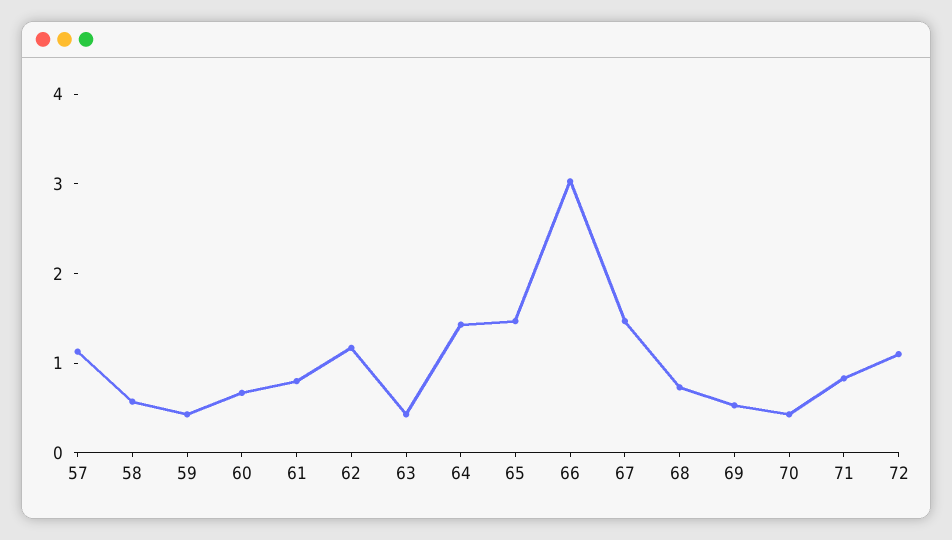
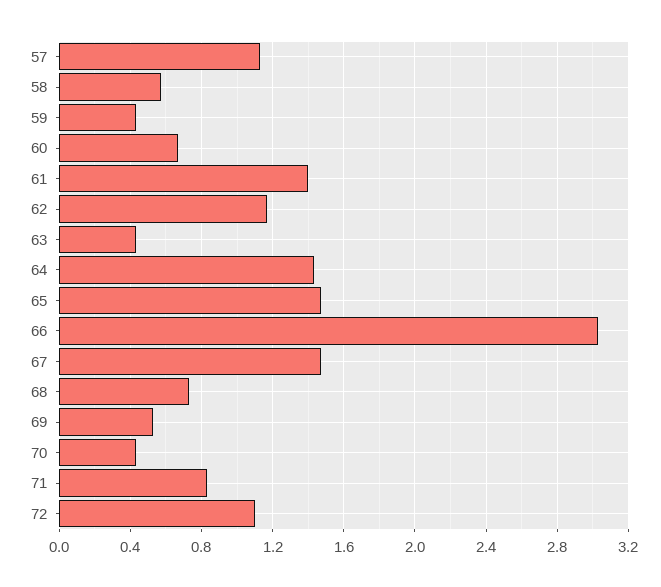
61: 0.8 -> 1.4

